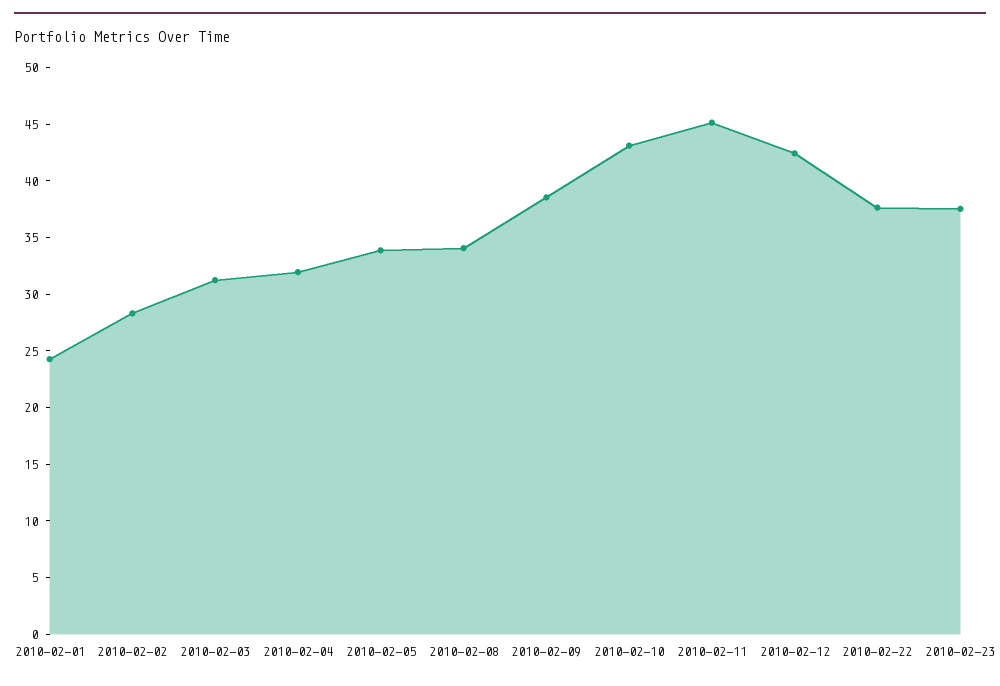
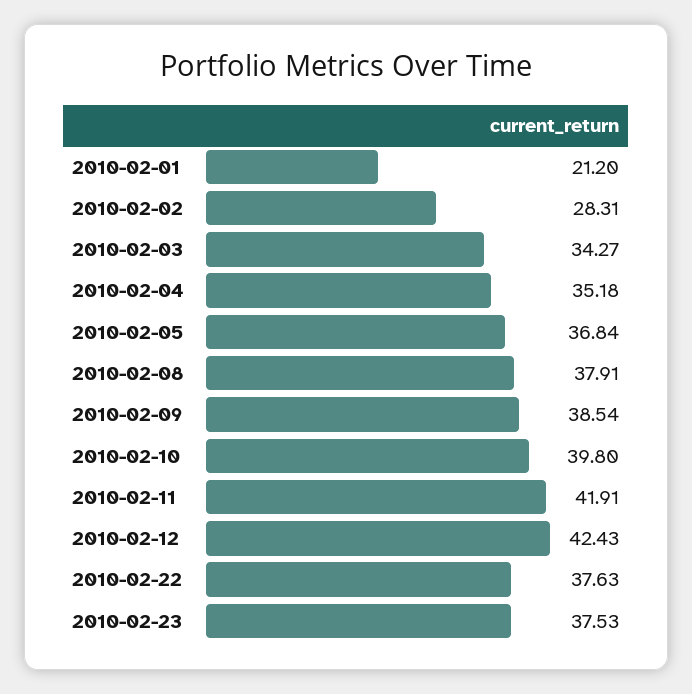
2010-02-01: 24 -> 21.2
2010-02-03: 31 -> 34.27
2010-02-04: 32 -> 35.18
2010-02-05: 34 -> 36.84
2010-02-08: 34 -> 37.91
2010-02-10: 43 -> 39.8
2010-02-11: 45 -> 41.91

